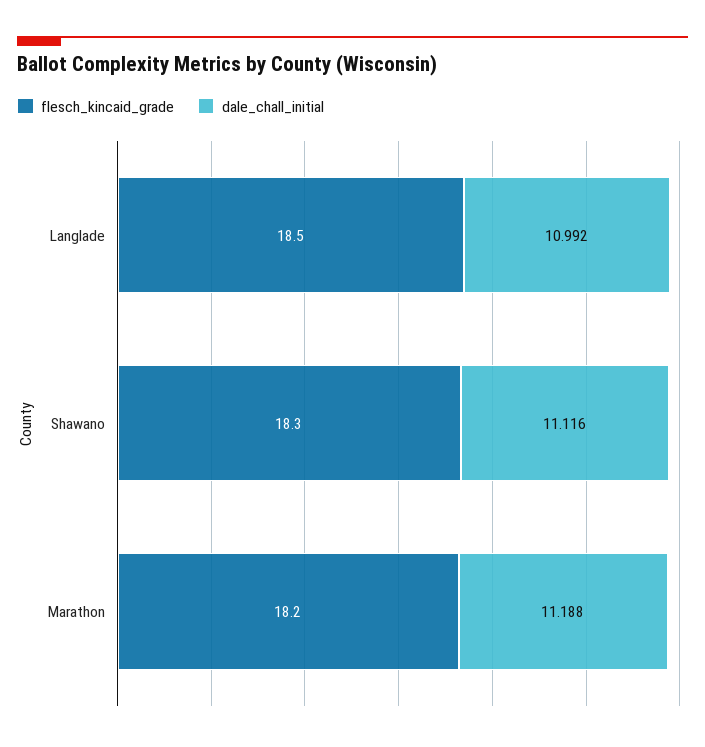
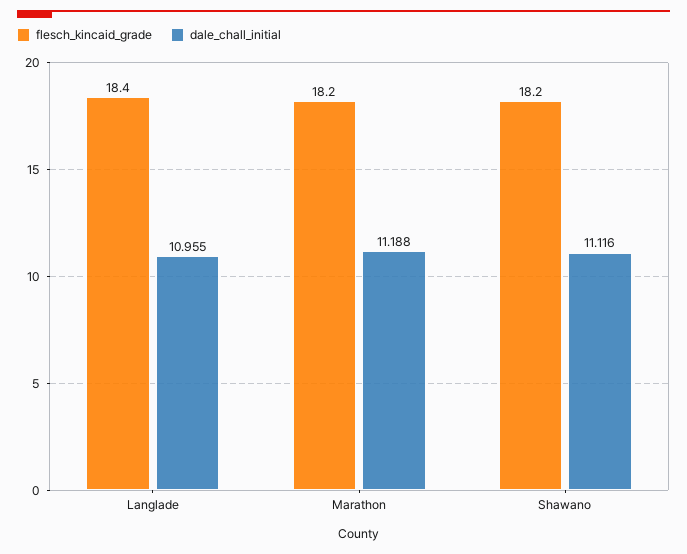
flesch_kincaid_grade, Langlade: 18.5 -> 18.4
dale_chall_initial, Langlade: 10.992 -> 10.955
flesch_kincaid_grade, Shawano: 18.3 -> 18.2

